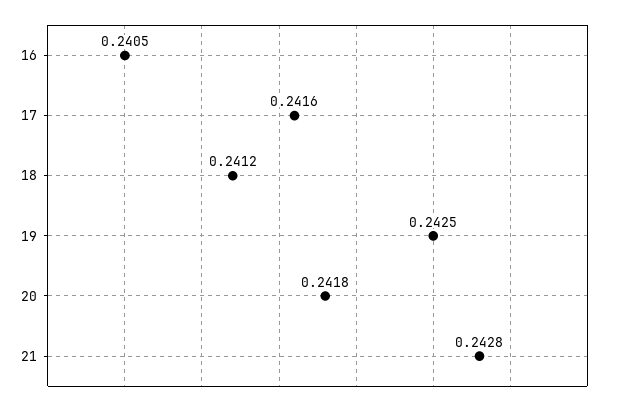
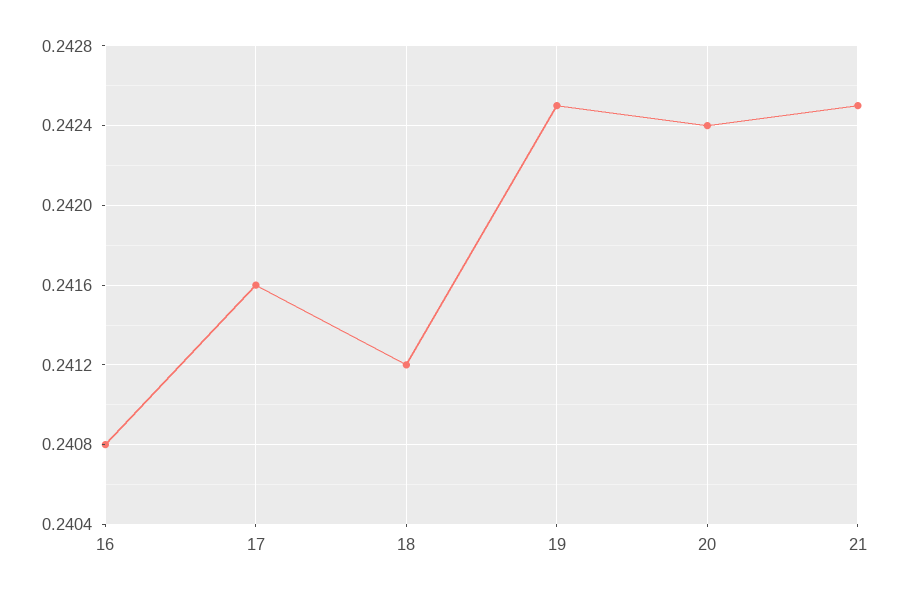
16: 0.2405 -> 0.2408
20: 0.2418 -> 0.2424
21: 0.2428 -> 0.2425

